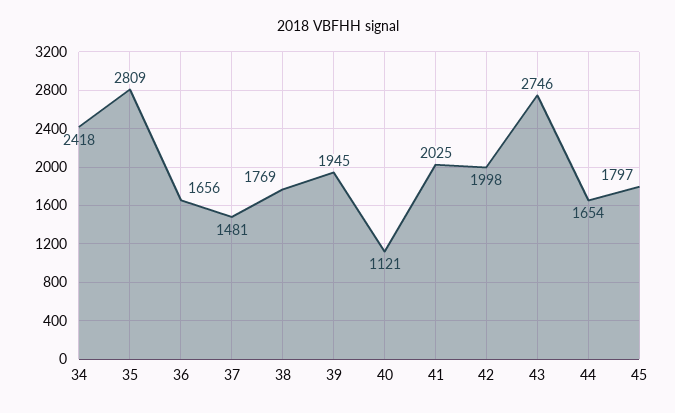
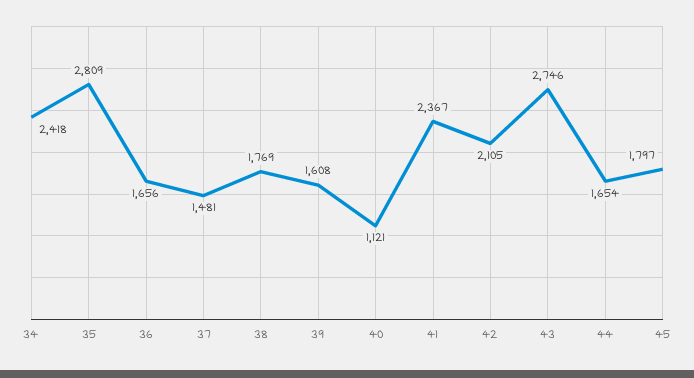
39: 1945 -> 1608
41: 2025 -> 2367
42: 1998 -> 2105

